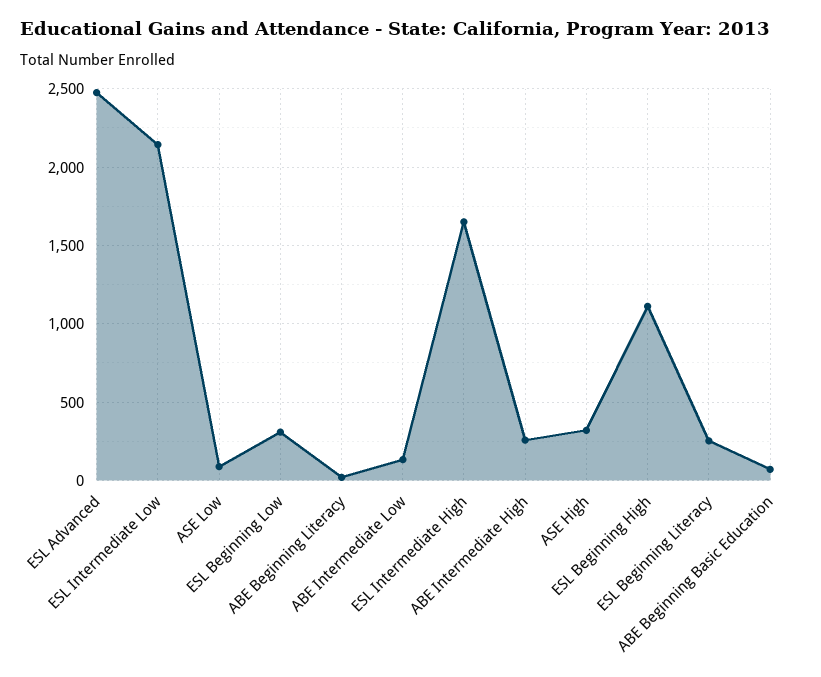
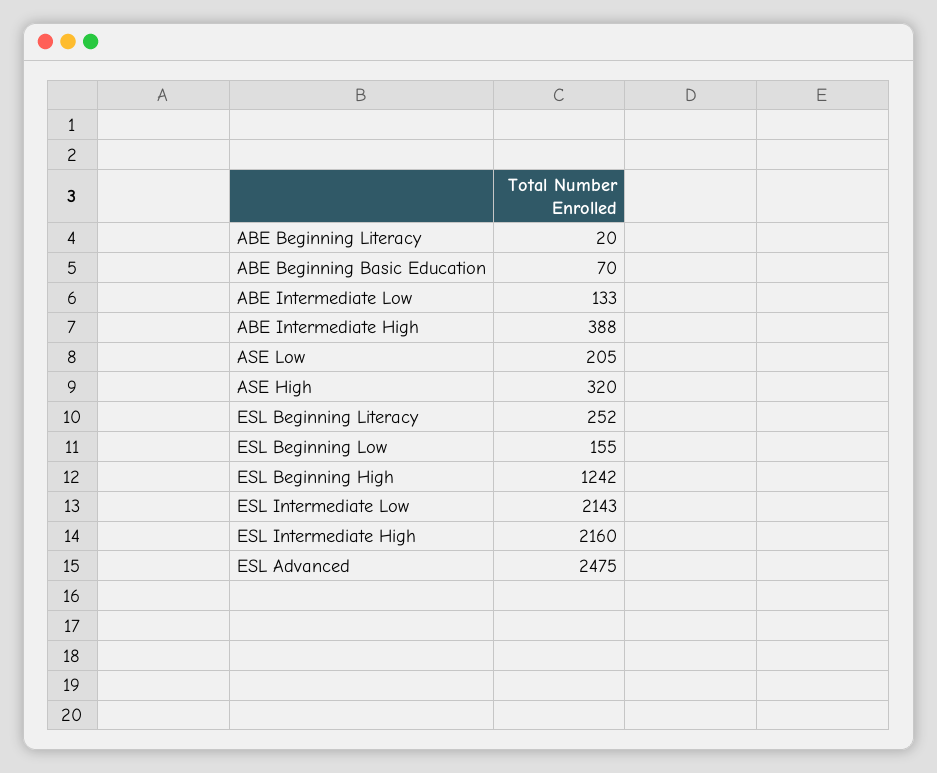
ASE Low: 100 -> 205
ESL Beginning Low: 300 -> 155
ESL Intermediate High: 1650 -> 2160
ABE Intermediate High: 250 -> 388
ESL Beginning High: 1100 -> 1242

